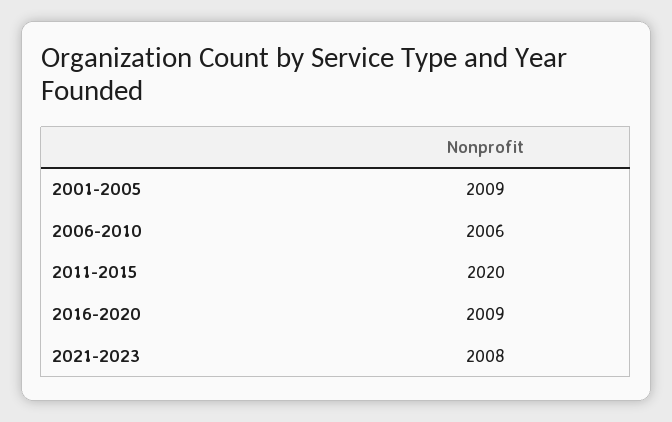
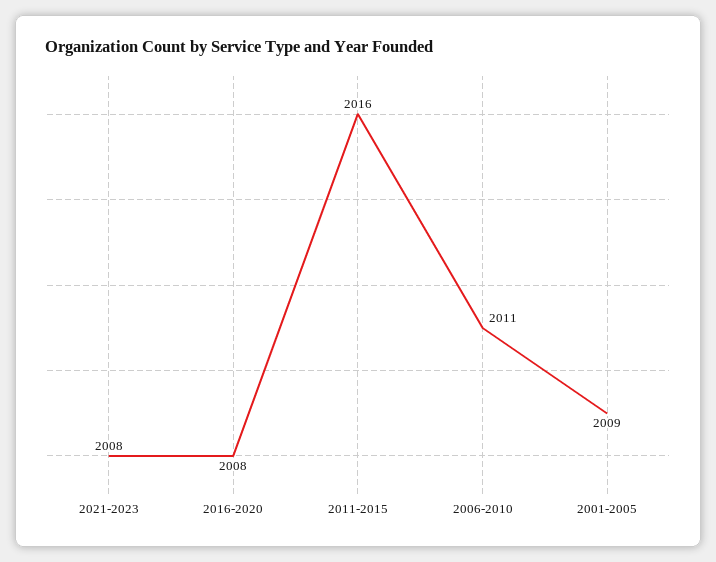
2006-2010: 2006 -> 2011
2011-2015: 2020 -> 2016
2016-2020: 2009 -> 2008

